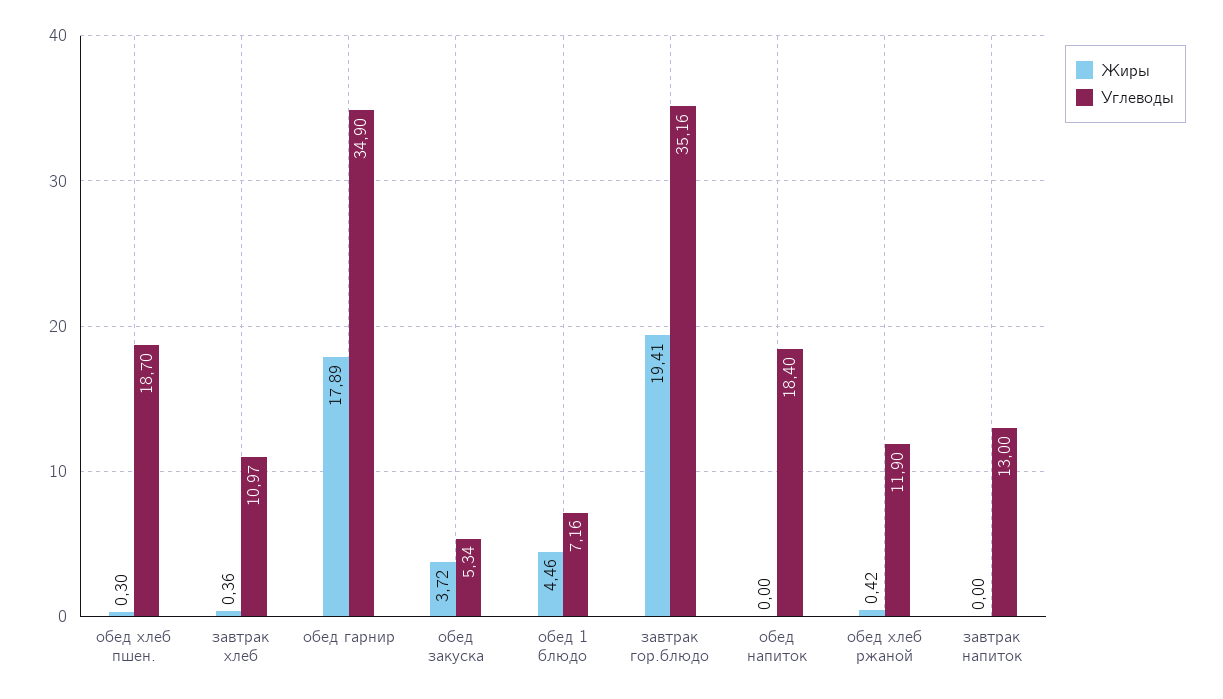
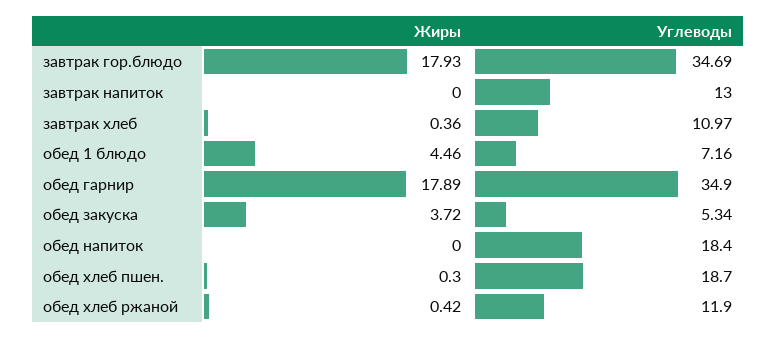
Жиры, завтрак гор.блюдо: 19.41 -> 17.93
Углеводы, завтрак гор.блюдо: 35.16 -> 34.69

